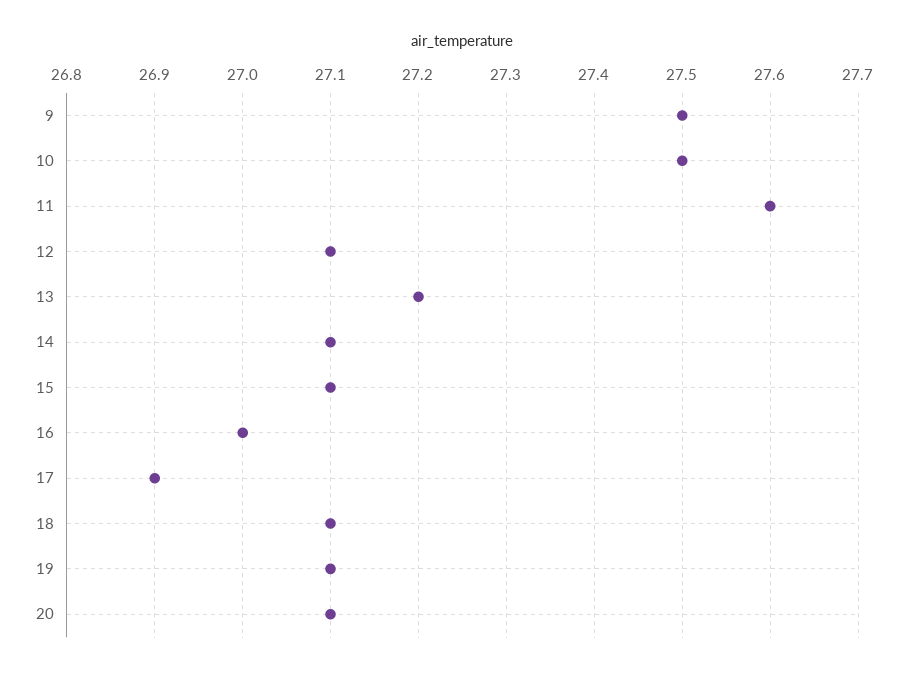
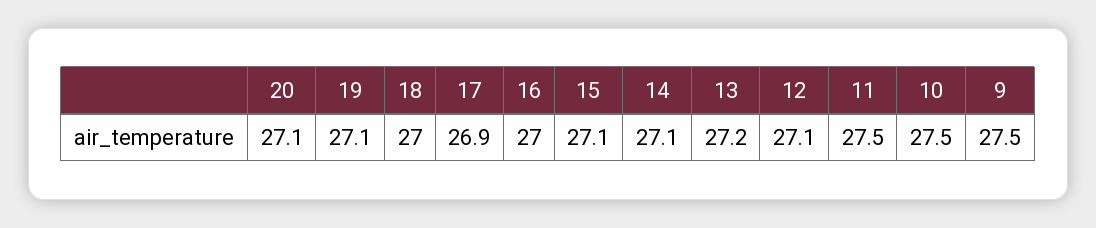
11: 27.6 -> 27.5
18: 27.1 -> 27

